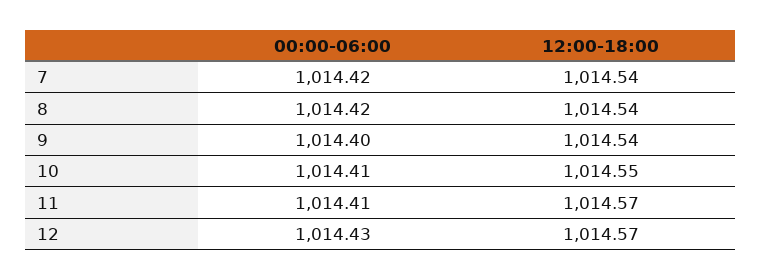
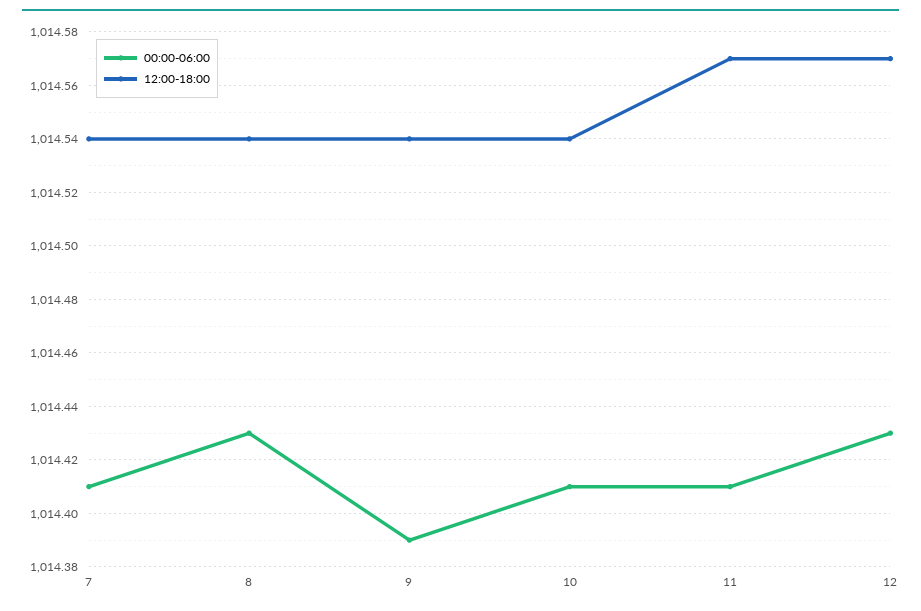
00:00-06:00, 7: 1014.42 -> 1014.41
00:00-06:00, 8: 1014.42 -> 1014.43
00:00-06:00, 9: 1014.4 -> 1014.39
12:00-18:00, 10: 1014.55 -> 1014.54

